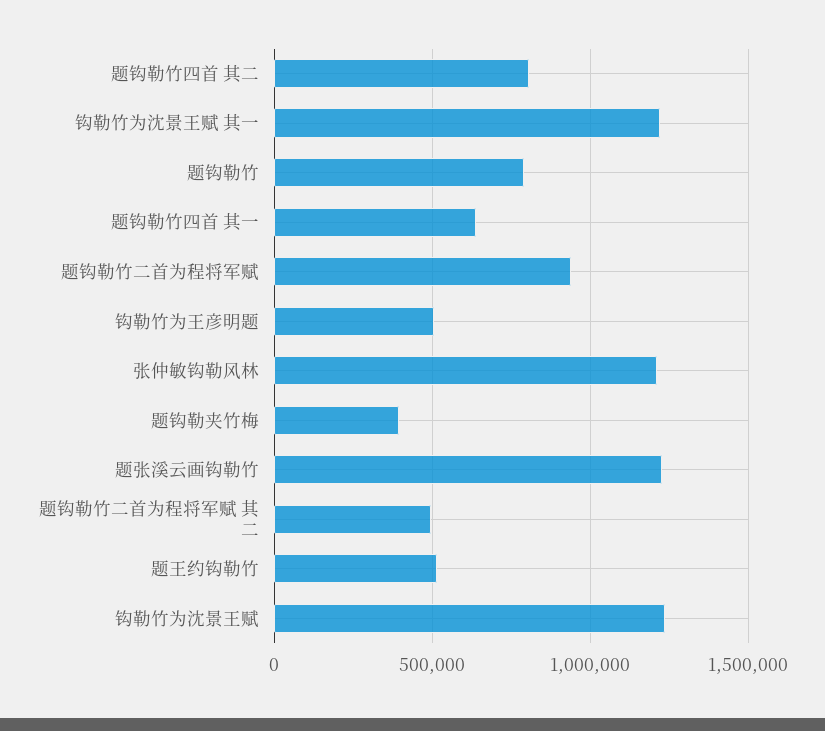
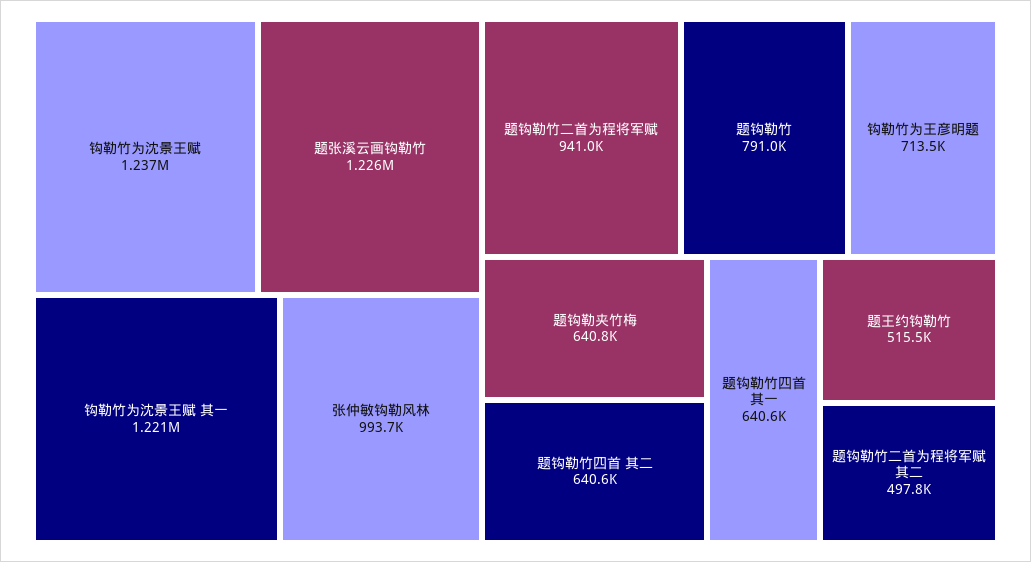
题钩勒竹四首 其二: 800000 -> 640600
钩勒竹为王彦明题: 500000 -> 713500
张仲敏钩勒风林: 1200000 -> 993700
题钩勒夹竹梅: 400000 -> 640800

